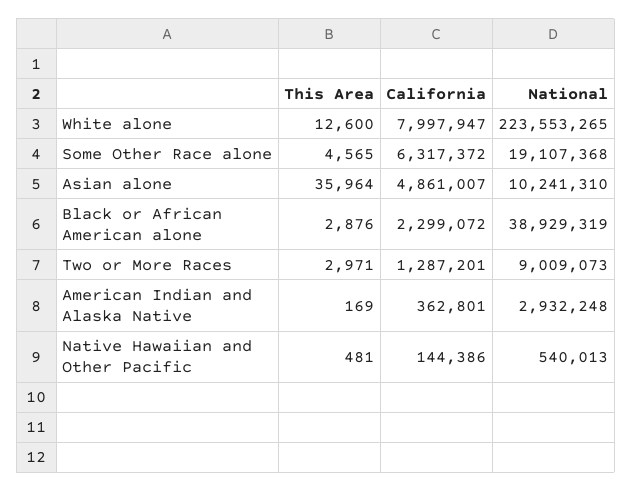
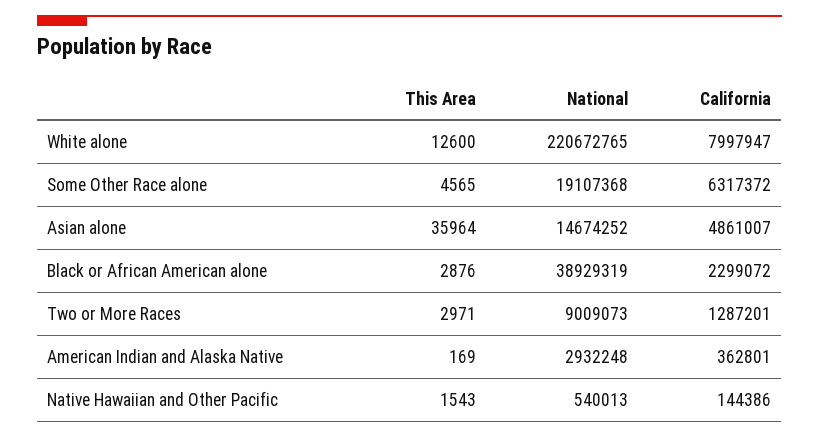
National, White alone: 223553265 -> 220672765
National, Asian alone: 10241310 -> 14674252
This Area, Native Hawaiian and Other Pacific: 481 -> 1543

